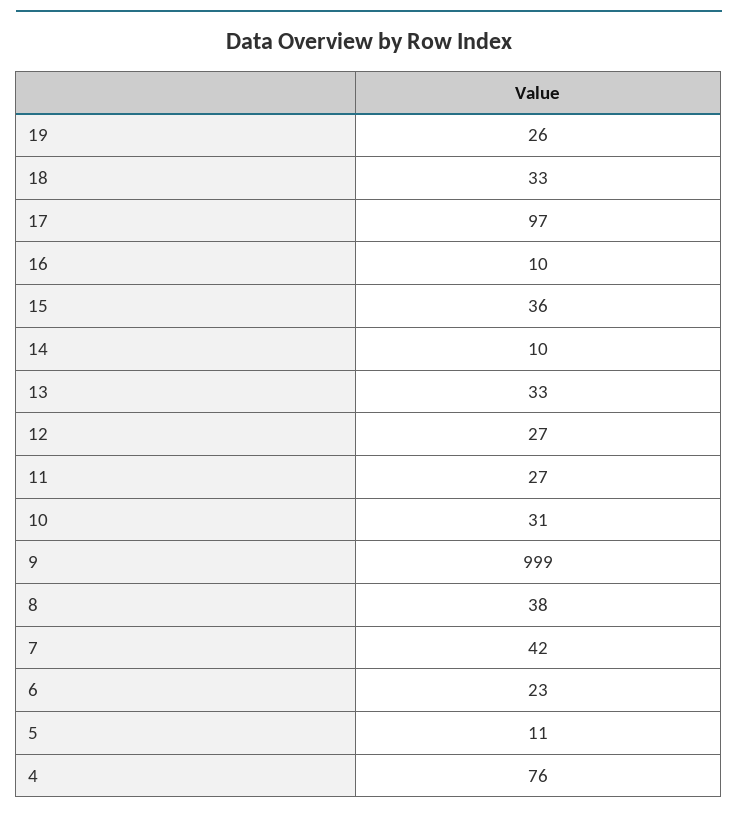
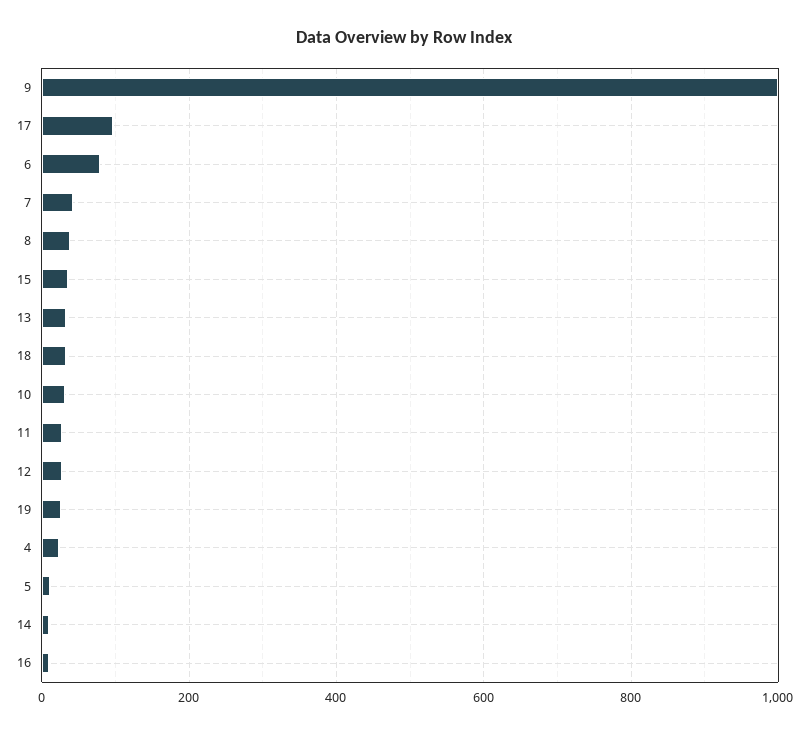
6: 23 -> 80
4: 76 -> 20

